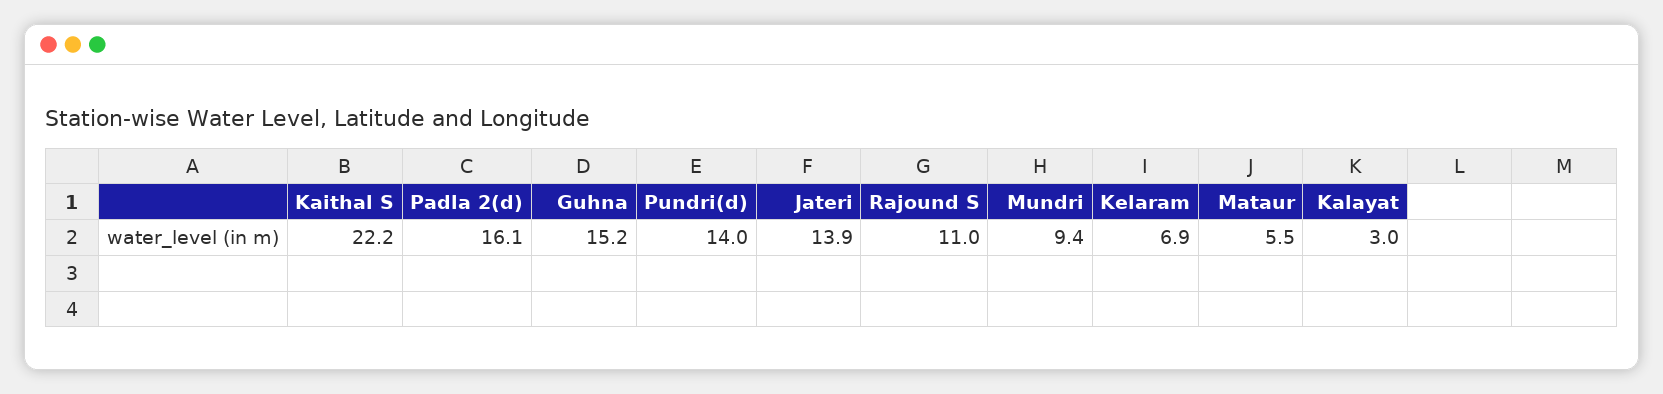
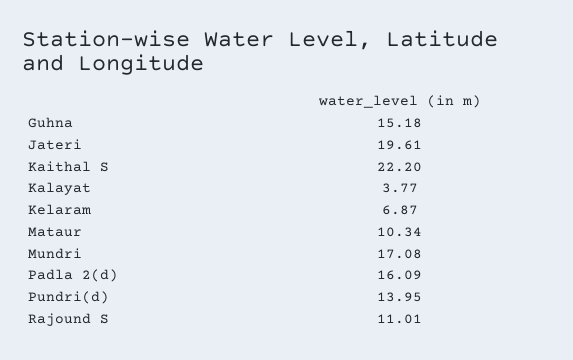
Jateri: 13.9 -> 19.61
Mundri: 9.4 -> 17.08
Mataur: 5.5 -> 10.34
Kalayat: 3 -> 3.77

